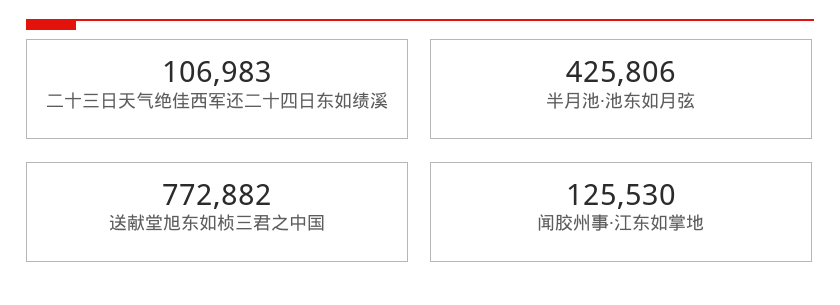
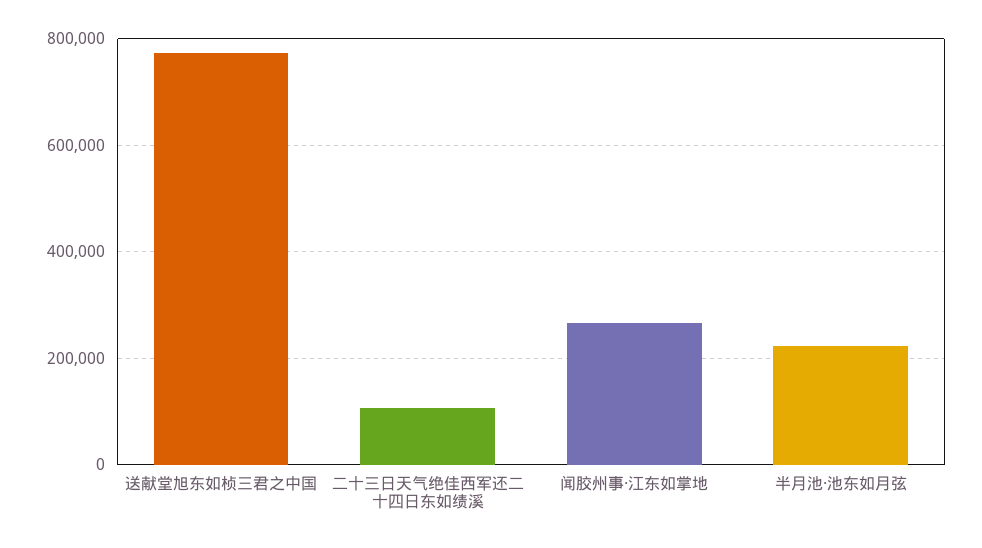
半月池·池东如月弦: 425806 -> 220000
闻胶州事·江东如掌地: 125530 -> 260000

